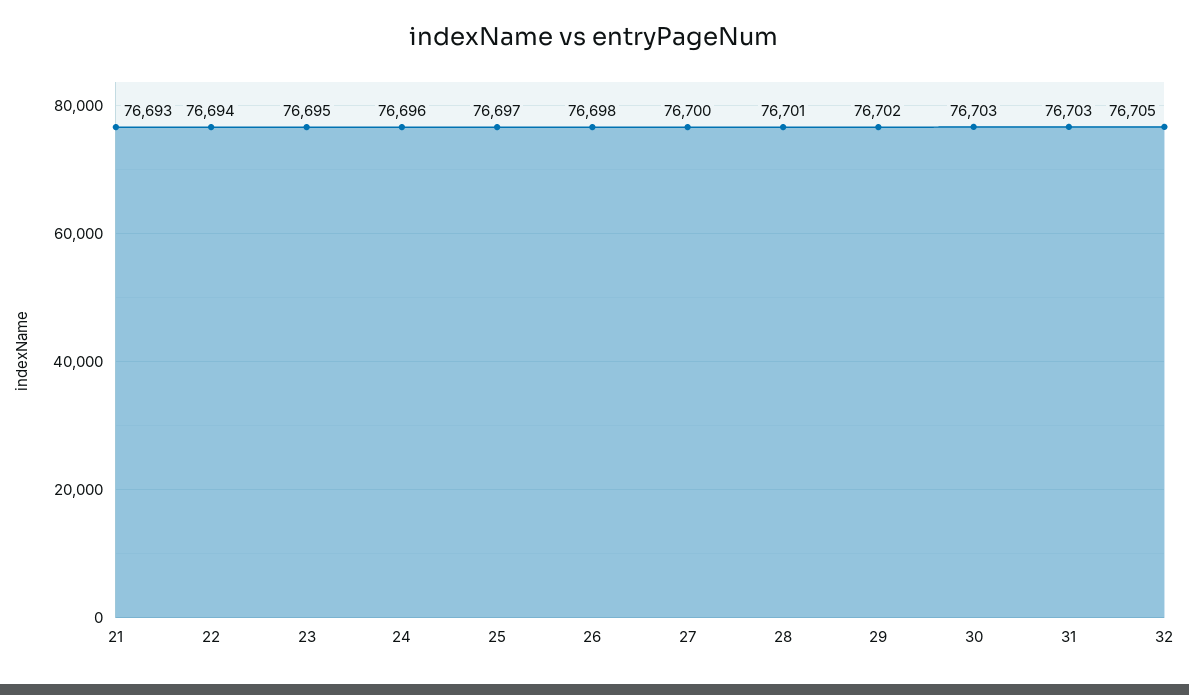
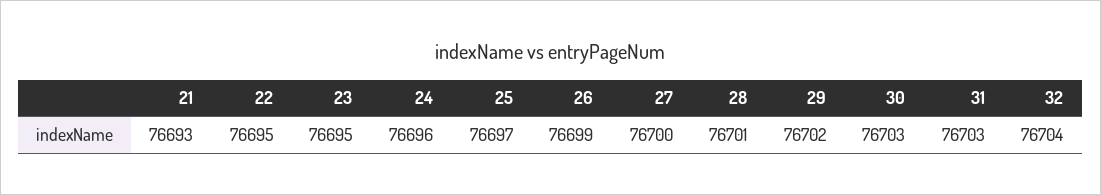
22: 76694 -> 76695
26: 76698 -> 76699
32: 76705 -> 76704

